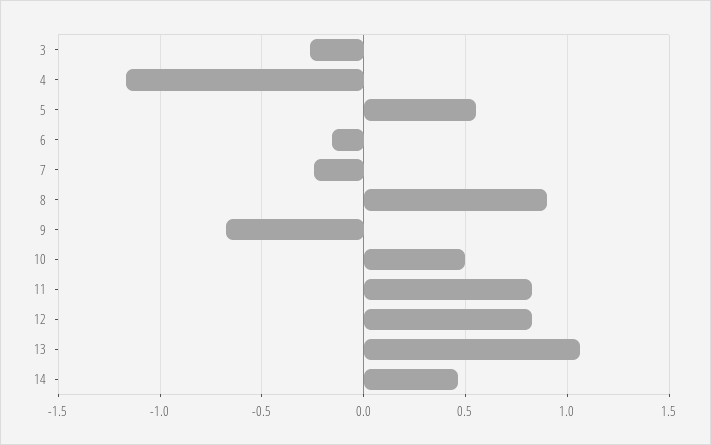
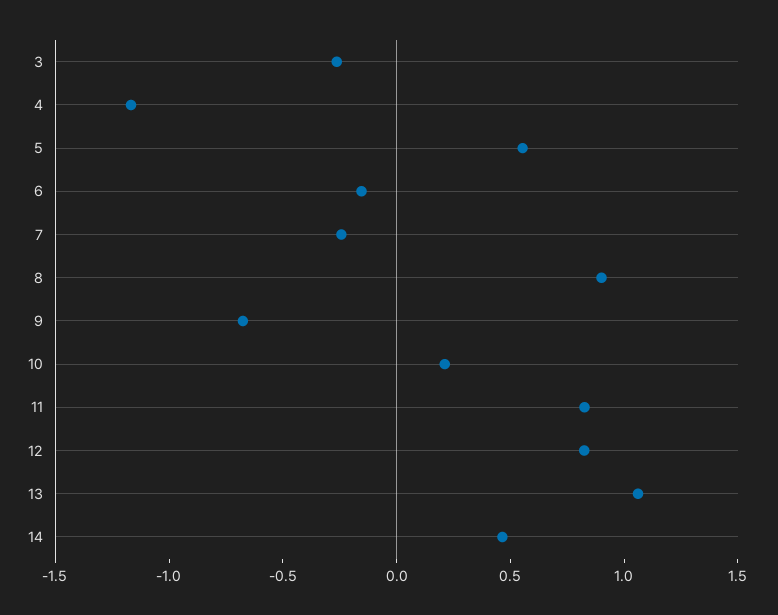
10: 0.5 -> 0.2

